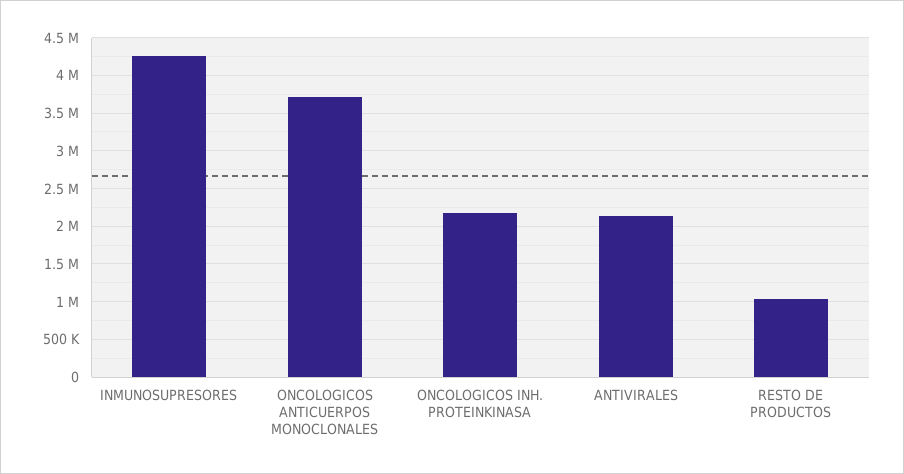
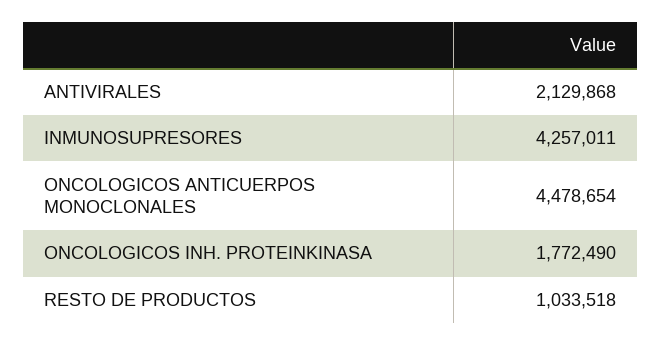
ONCOLOGICOS ANTICUERPOS MONOCLONALES: 3700000 -> 4478654
ONCOLOGICOS INH. PROTEINKINASA: 2200000 -> 1772490

